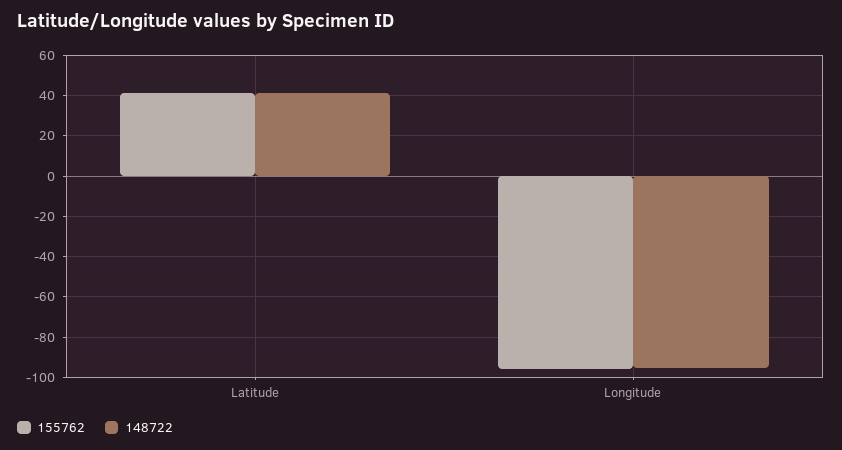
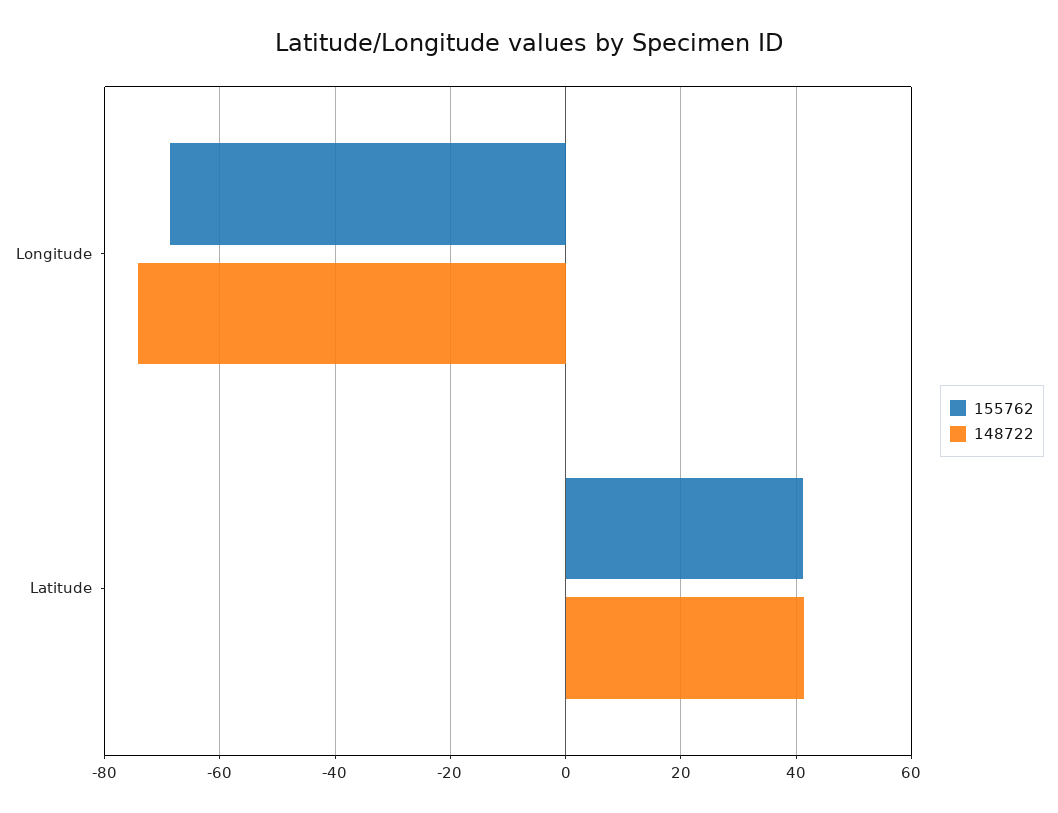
155762, Longitude: -95 -> -68
148722, Longitude: -95 -> -74

